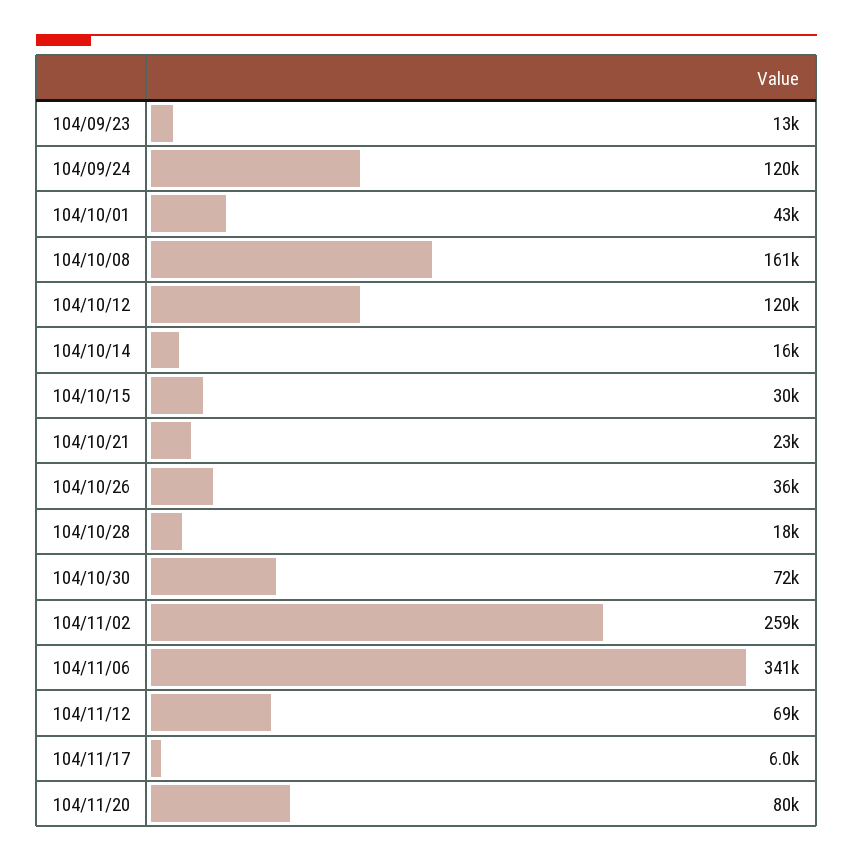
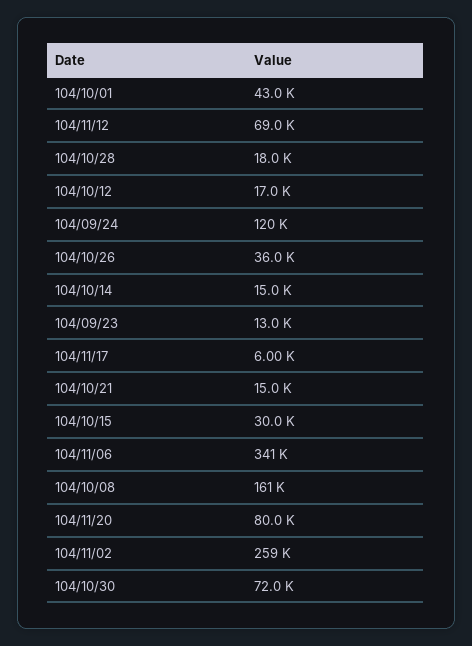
104/10/12: 120000 -> 17000
104/10/14: 16000 -> 15000
104/10/21: 23000 -> 15000

